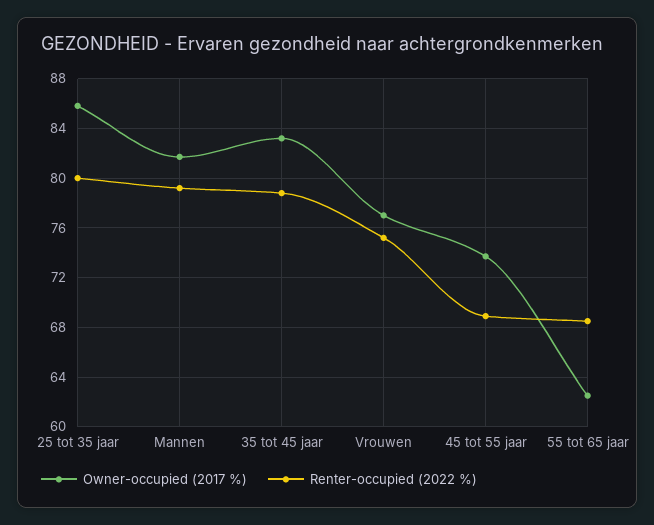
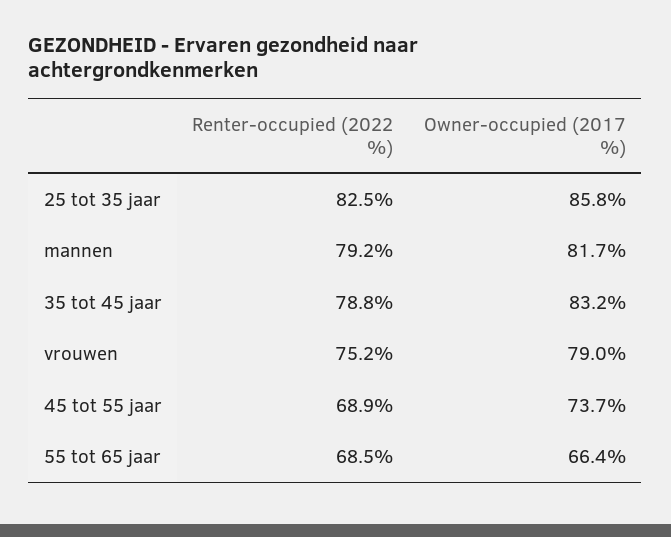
Renter-occupied (2022 %), 25 tot 35 jaar: 80 -> 82.5
Owner-occupied (2017 %), Vrouwen: 77 -> 79
Owner-occupied (2017 %), 55 tot 65 jaar: 62.5 -> 66.4

